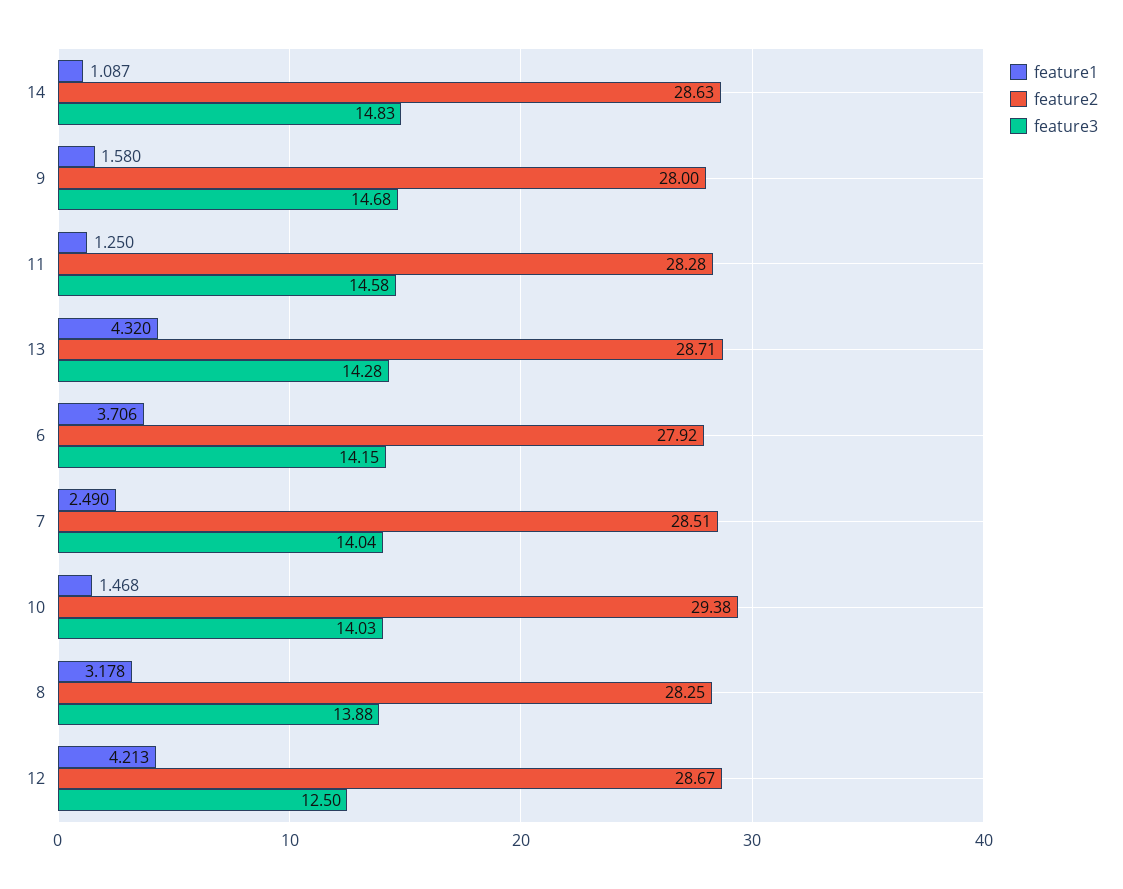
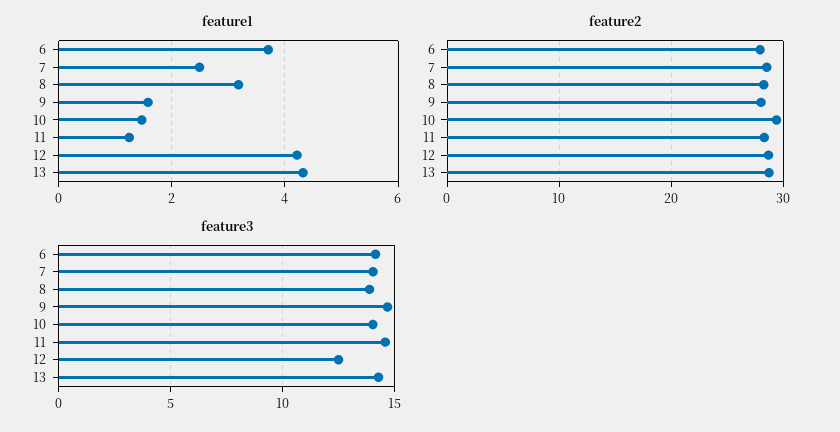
feature1, 14: 1.087 -> none
feature2, 14: 28.63 -> none
feature3, 14: 14.83 -> none

